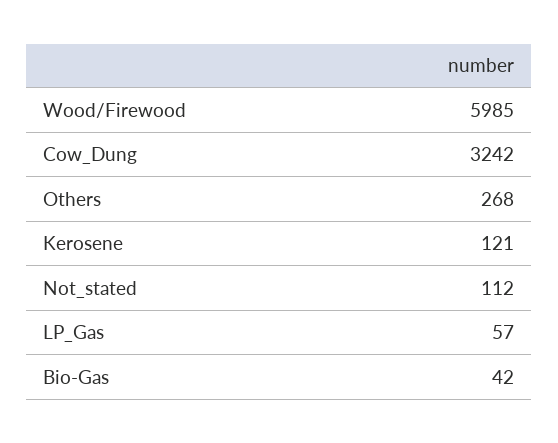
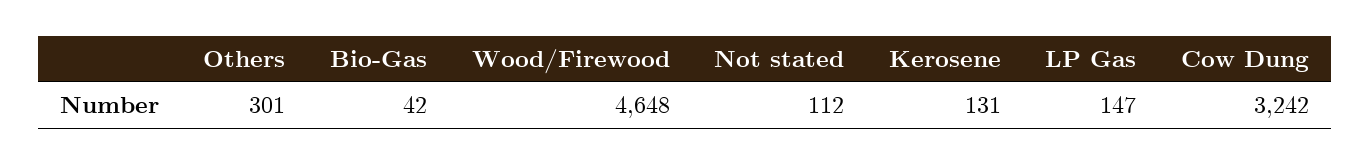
Wood/Firewood: 5985 -> 4648
Others: 268 -> 301
Kerosene: 121 -> 131
LP_Gas: 57 -> 147

